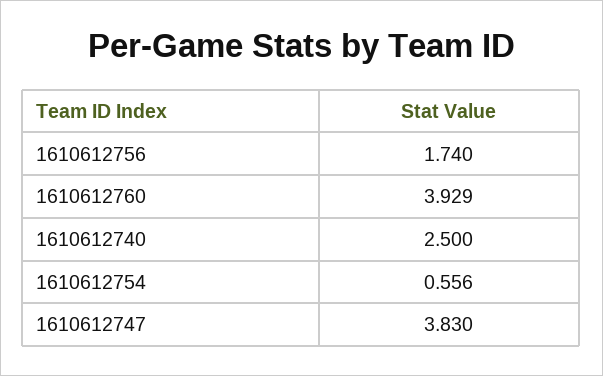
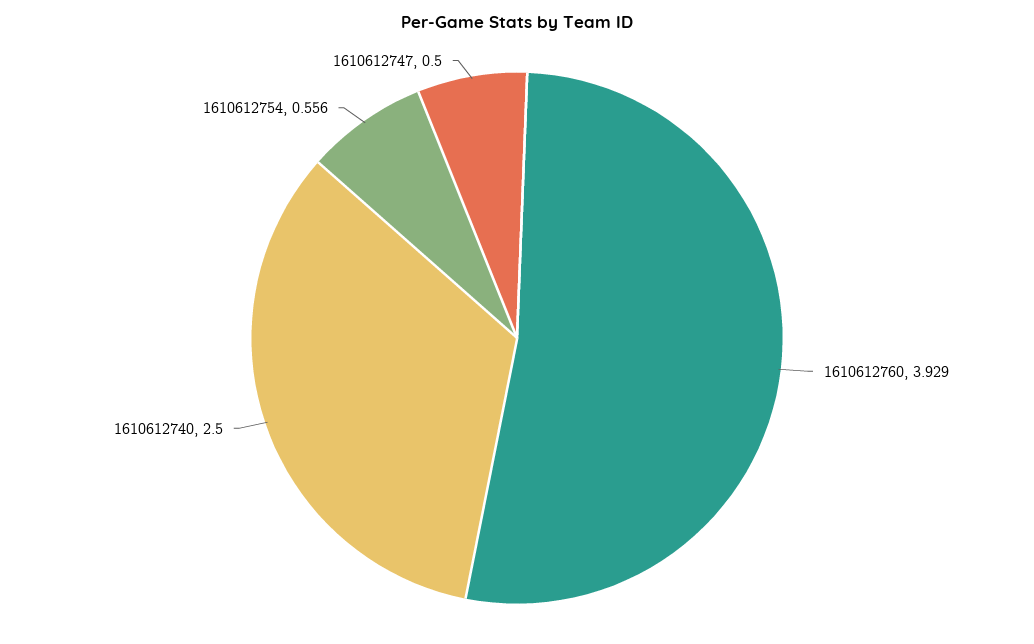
1610612756: 1.74 -> none
1610612747: 3.83 -> 0.5

